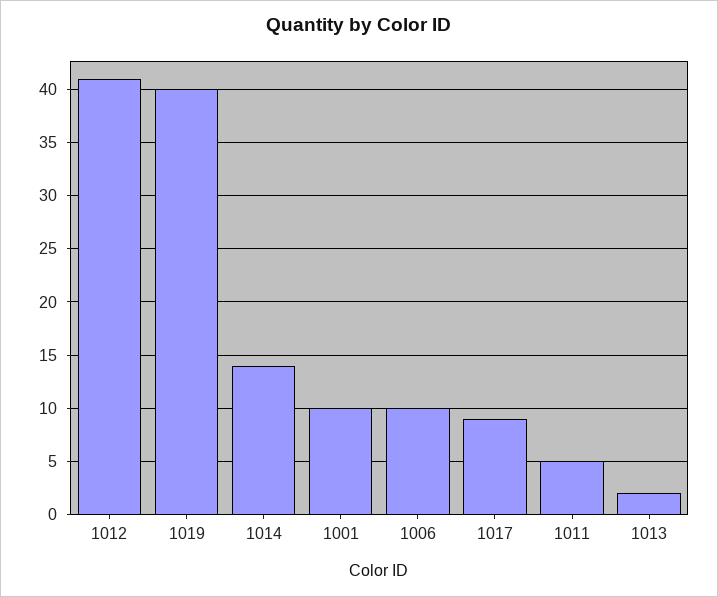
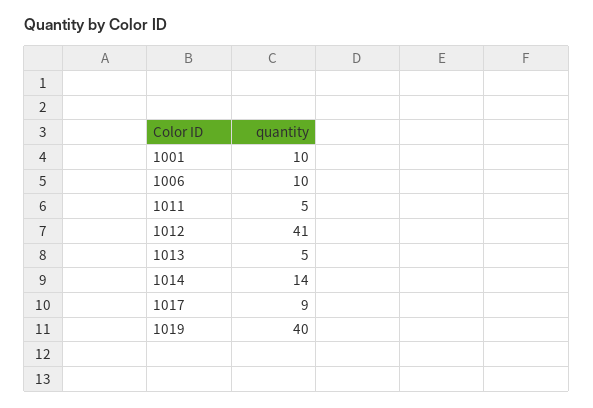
1013: 2 -> 5

